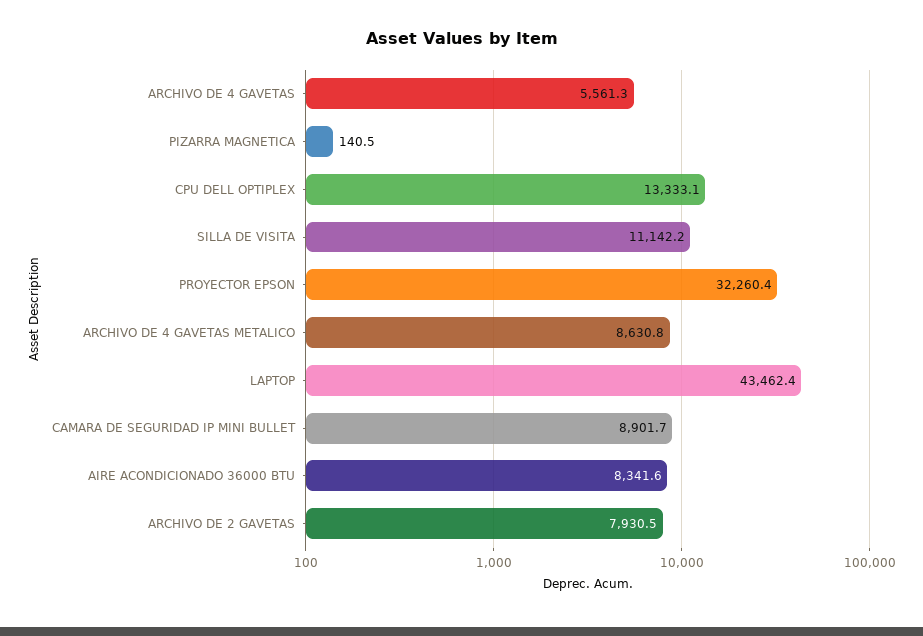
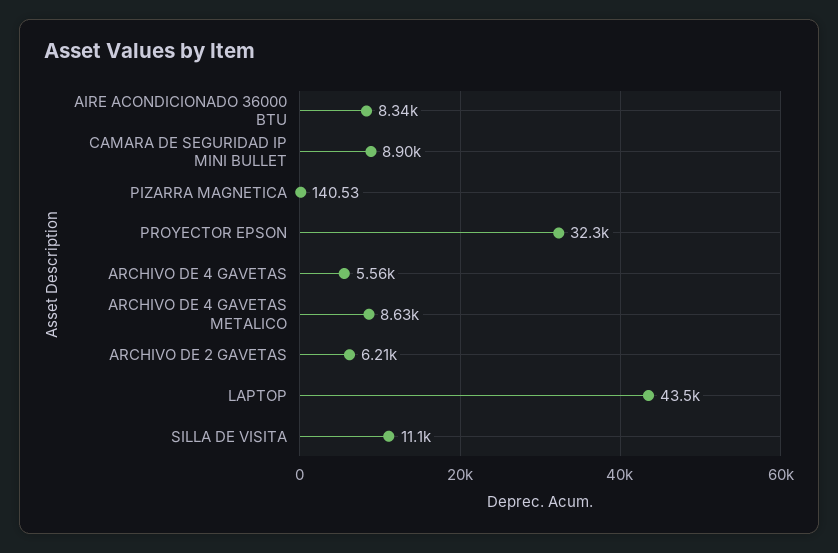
CPU DELL OPTIPLEX: 13333.1 -> none
ARCHIVO DE 2 GAVETAS: 7930.5 -> 6210

